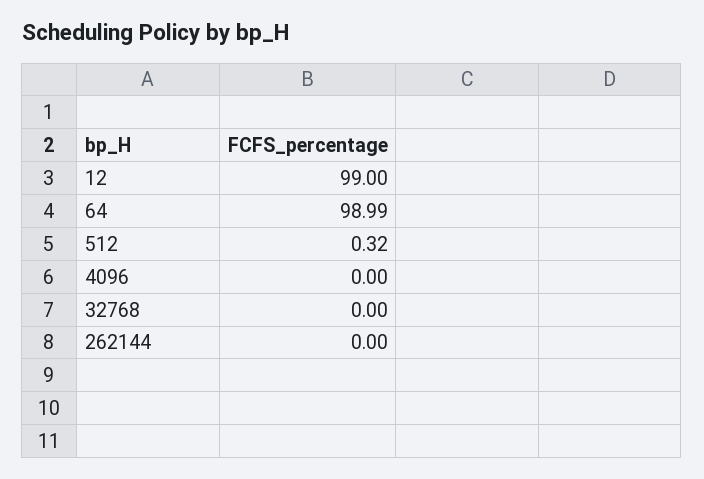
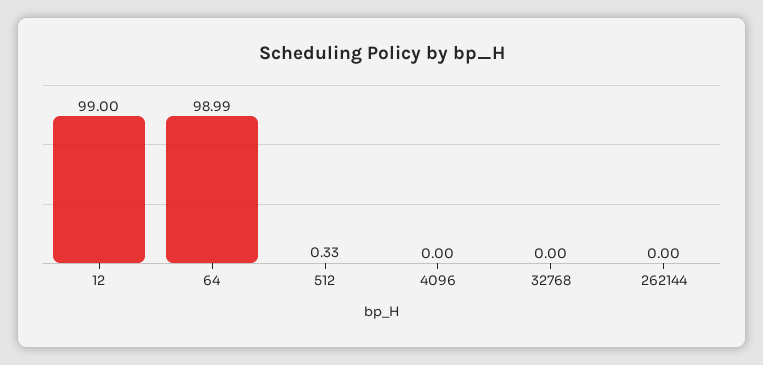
512: 0.32 -> 0.33

